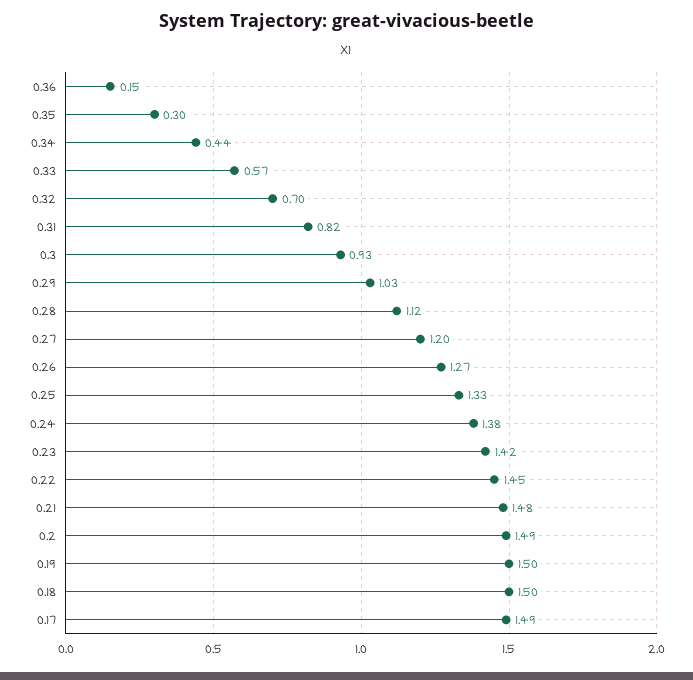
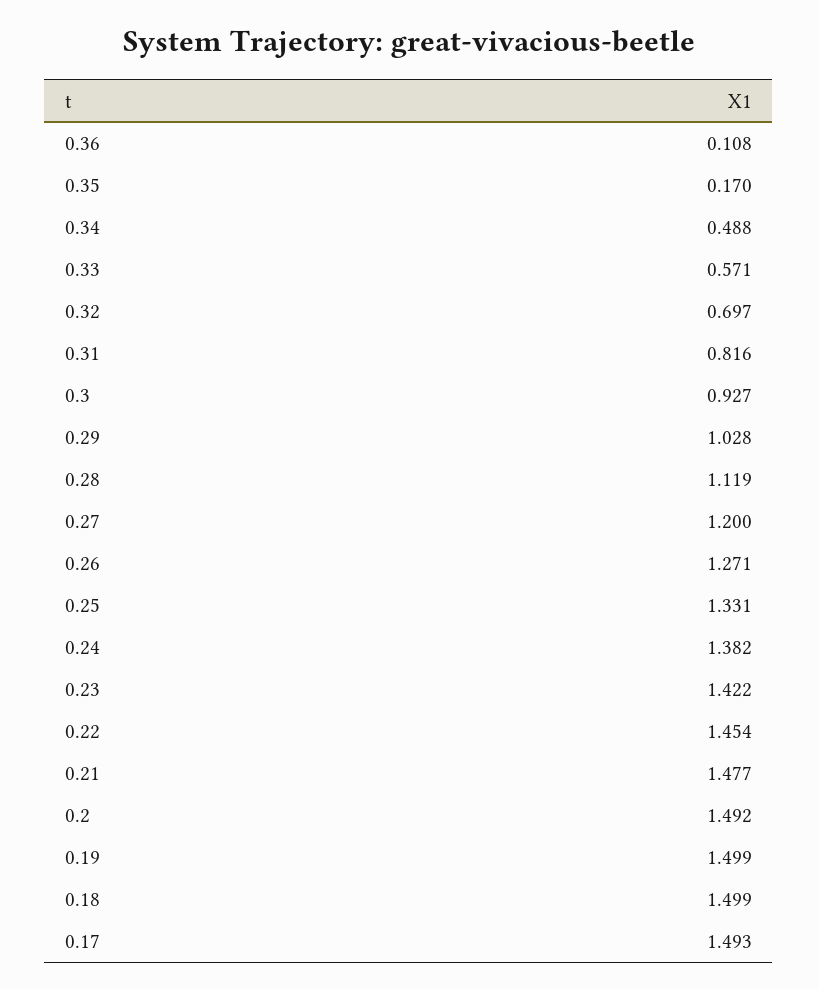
0.36: 0.15 -> 0.108
0.35: 0.3 -> 0.17
0.34: 0.44 -> 0.488

